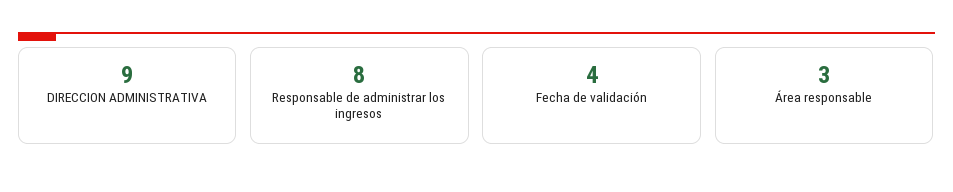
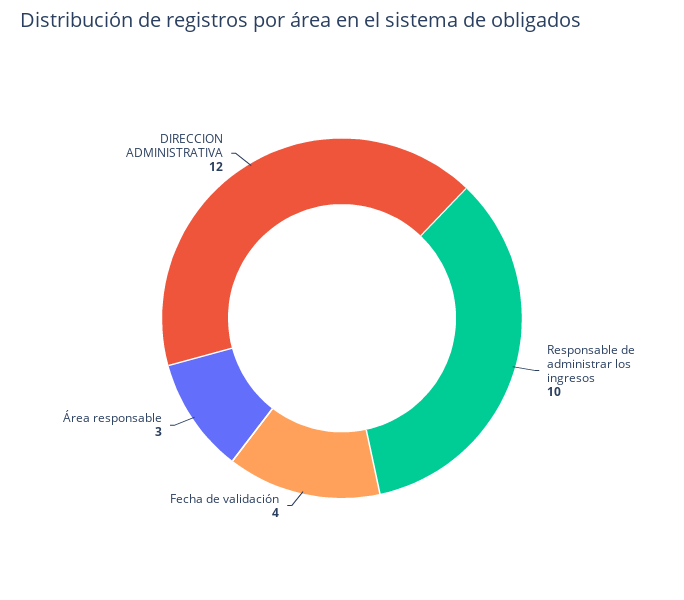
DIRECCION ADMINISTRATIVA: 9 -> 12
Responsable de administrar los ingresos: 8 -> 10

